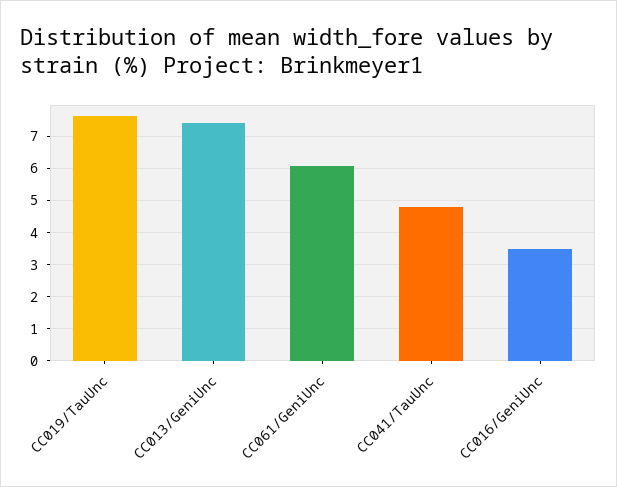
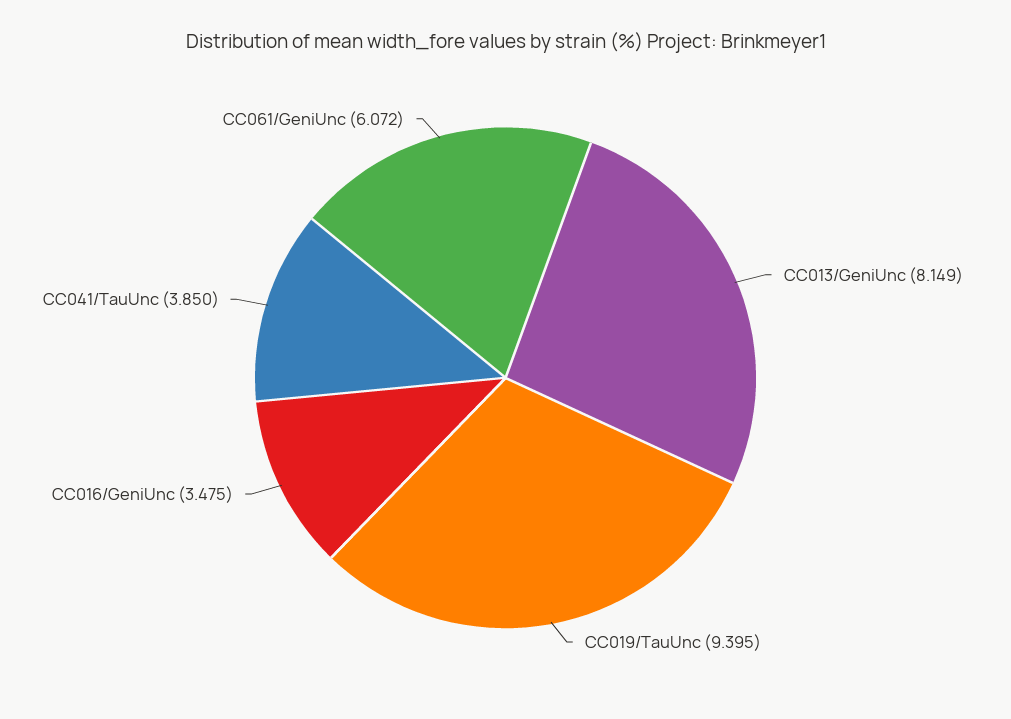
CC019/TauUnc: 7.6 -> 9.395
CC013/GeniUnc: 7.4 -> 8.149
CC041/TauUnc: 4.8 -> 3.85

